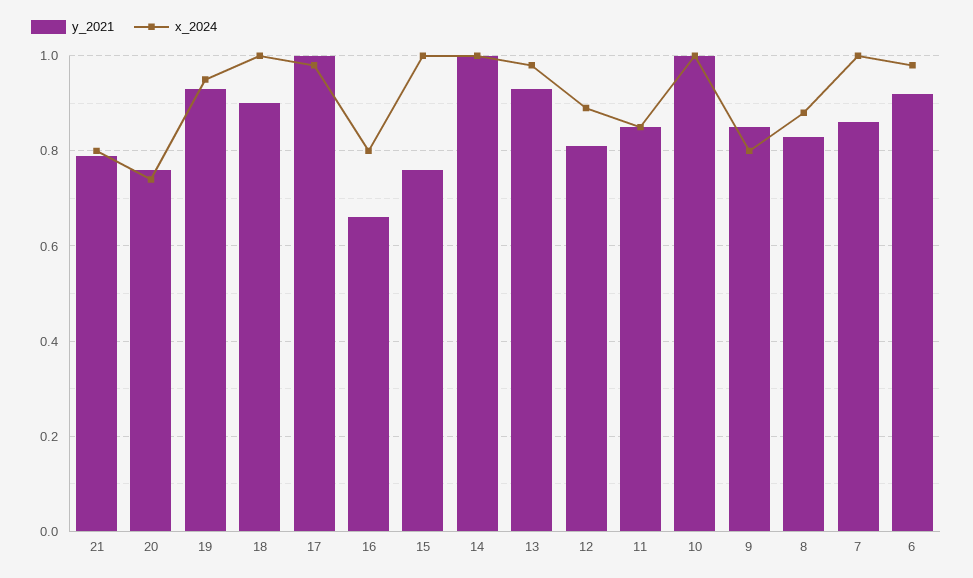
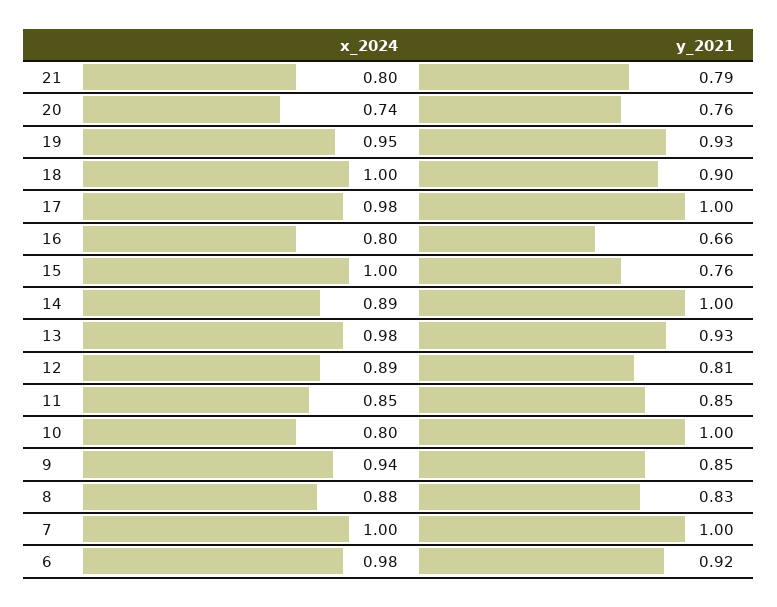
x_2024, 14: 1 -> 0.89
x_2024, 10: 1 -> 0.8
x_2024, 9: 0.8 -> 0.94
y_2021, 7: 0.85 -> 1

